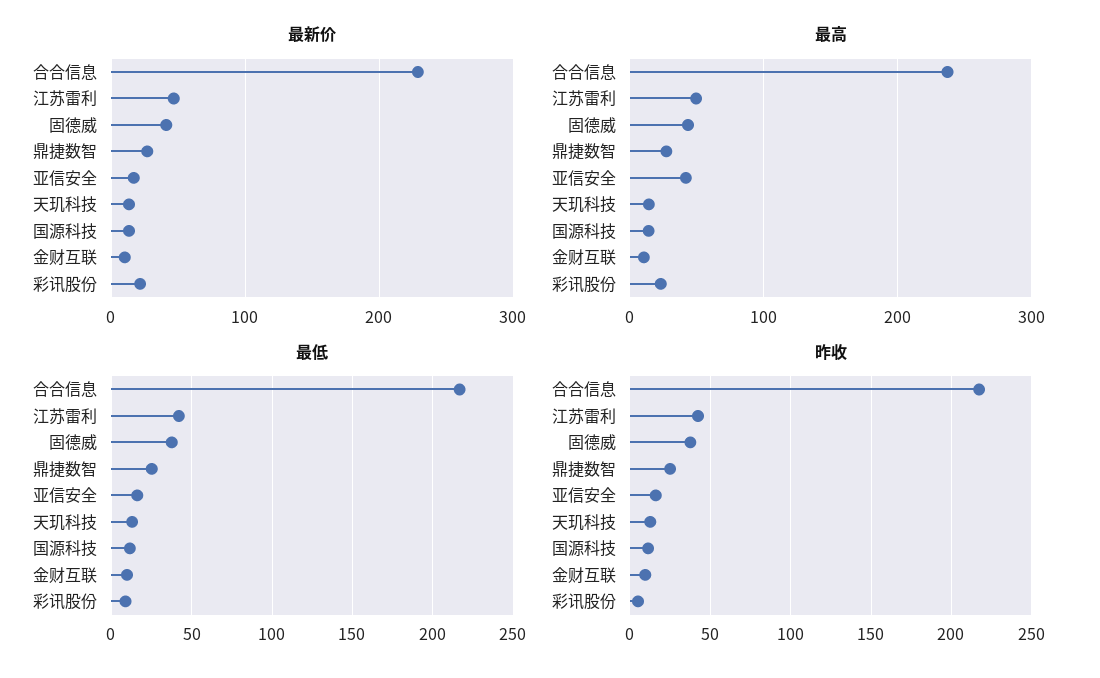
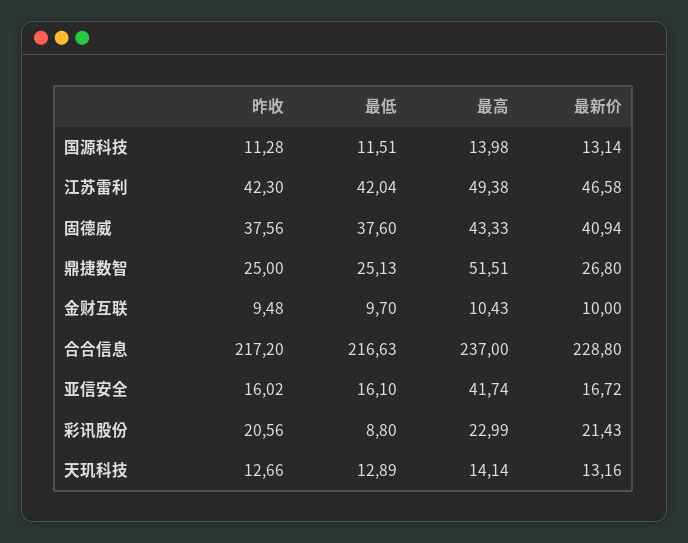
最高, 鼎捷数智: 30 -> 51.51
昨收, 彩讯股份: 5 -> 20.56

